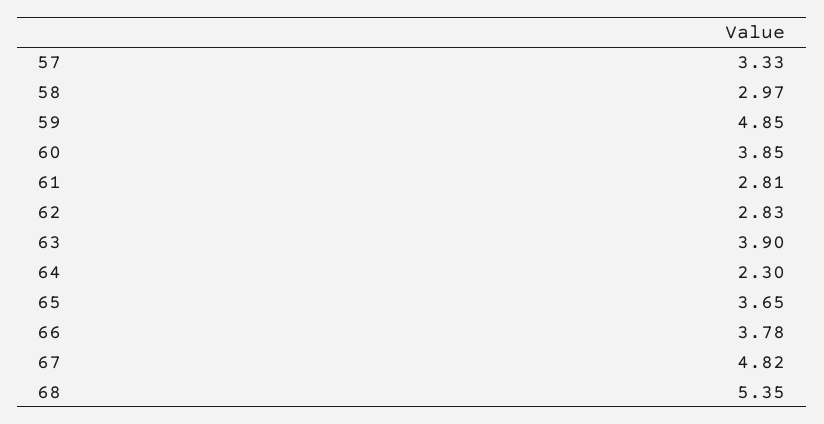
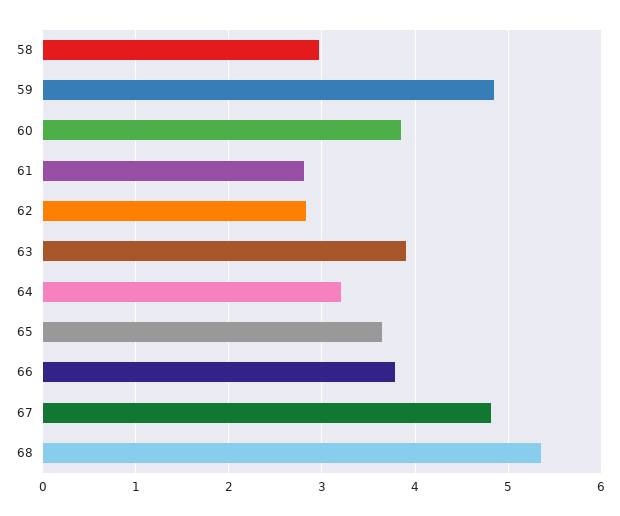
57: 3.33 -> none
64: 2.3 -> 3.2

